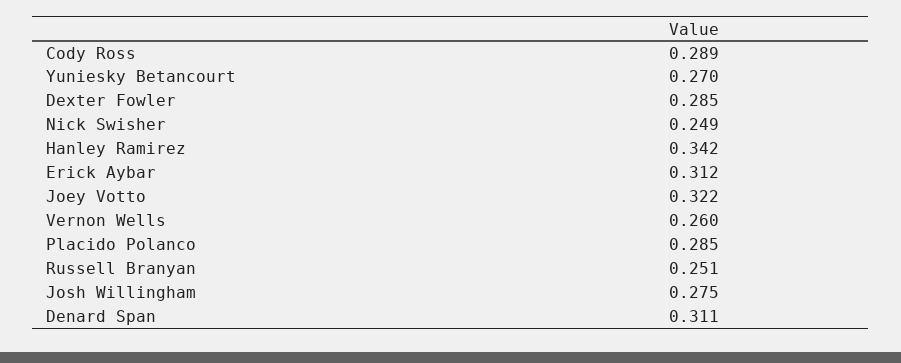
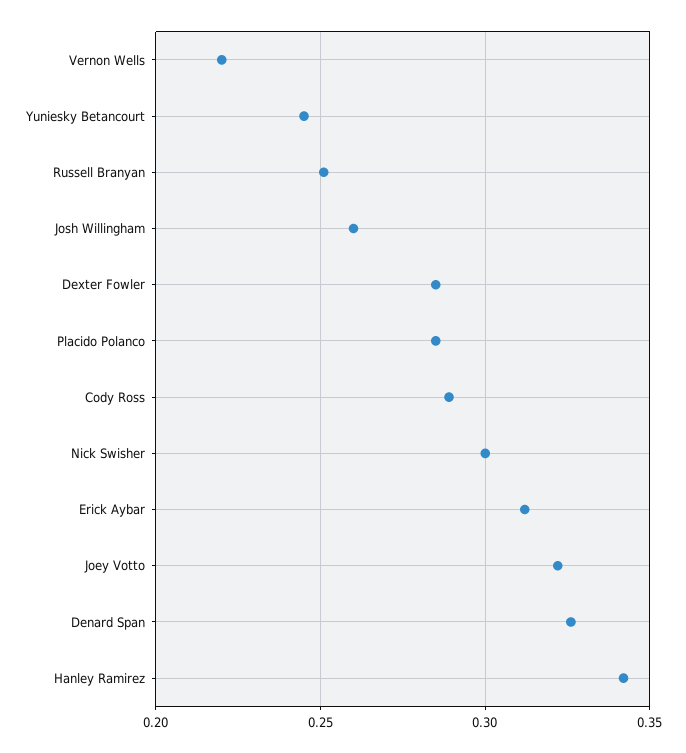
Yuniesky Betancourt: 0.27 -> 0.245
Nick Swisher: 0.249 -> 0.3
Vernon Wells: 0.26 -> 0.22
Josh Willingham: 0.275 -> 0.26
Denard Span: 0.311 -> 0.325

